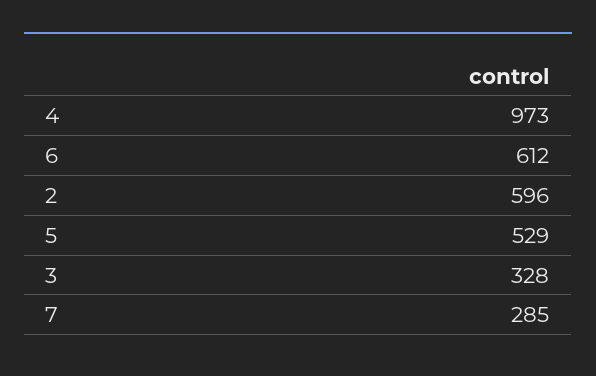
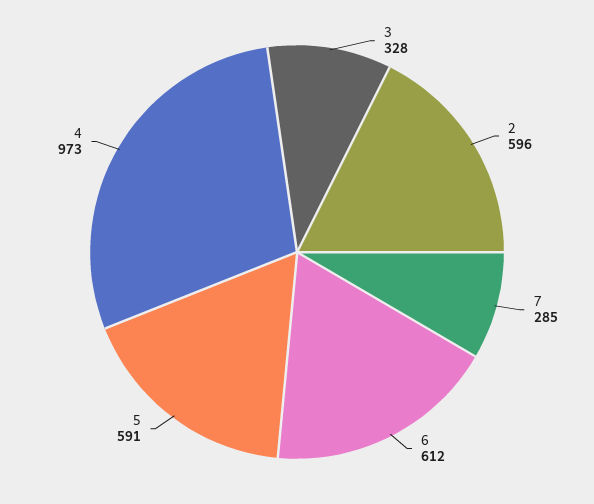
5: 529 -> 591

